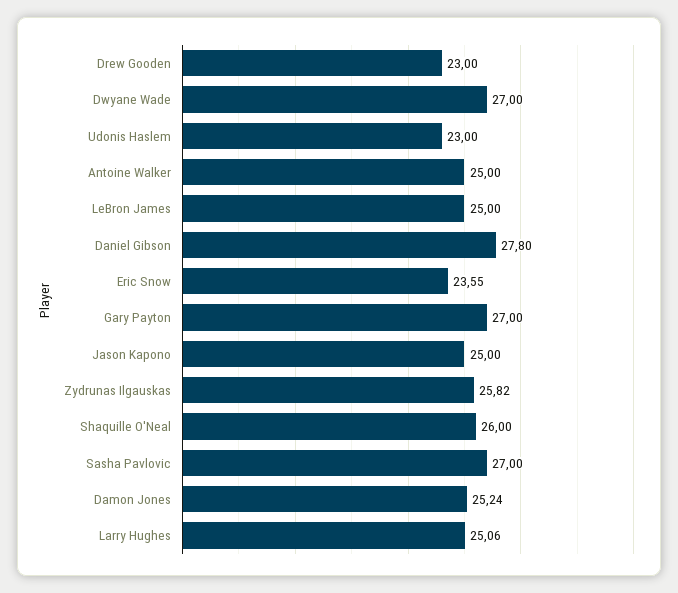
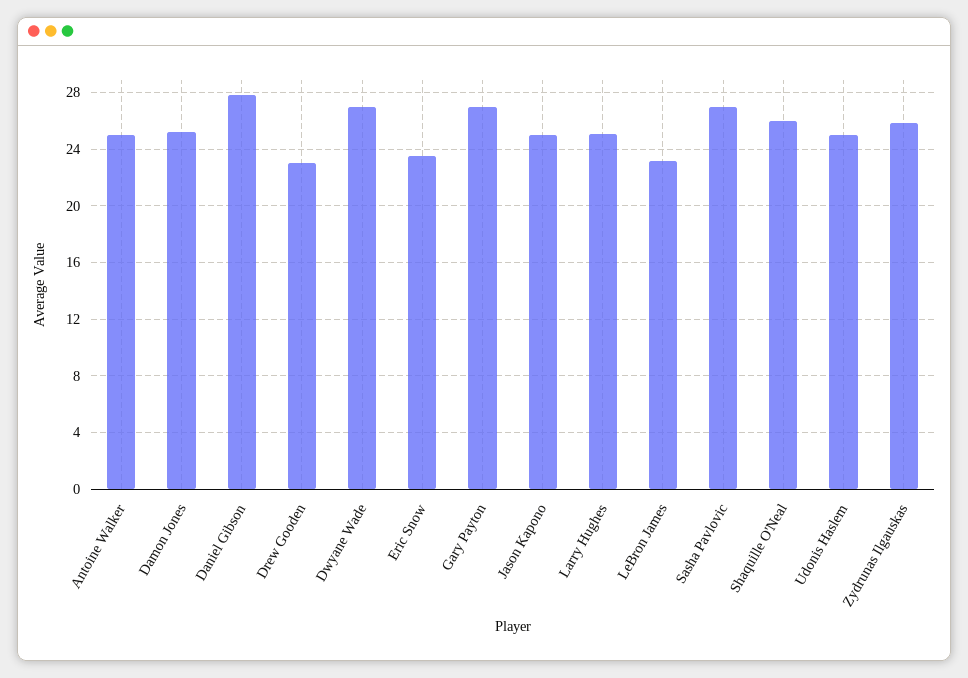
Udonis Haslem: 23 -> 25
LeBron James: 25 -> 23

